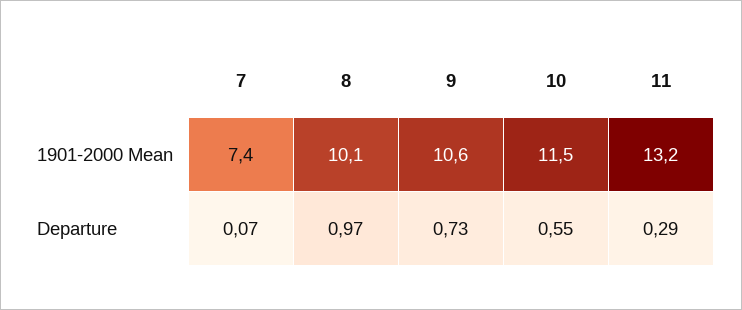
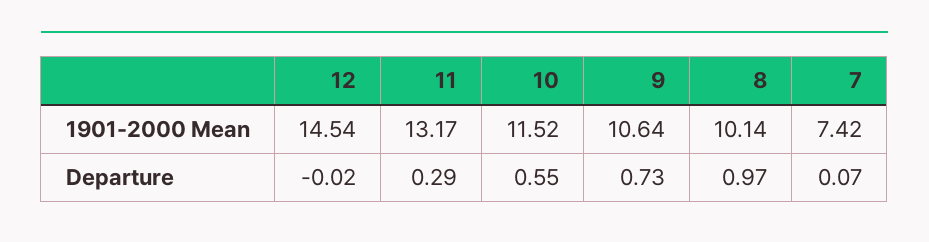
12, 1901-2000 Mean: none -> 14.54
12, Departure: none -> -0.02

